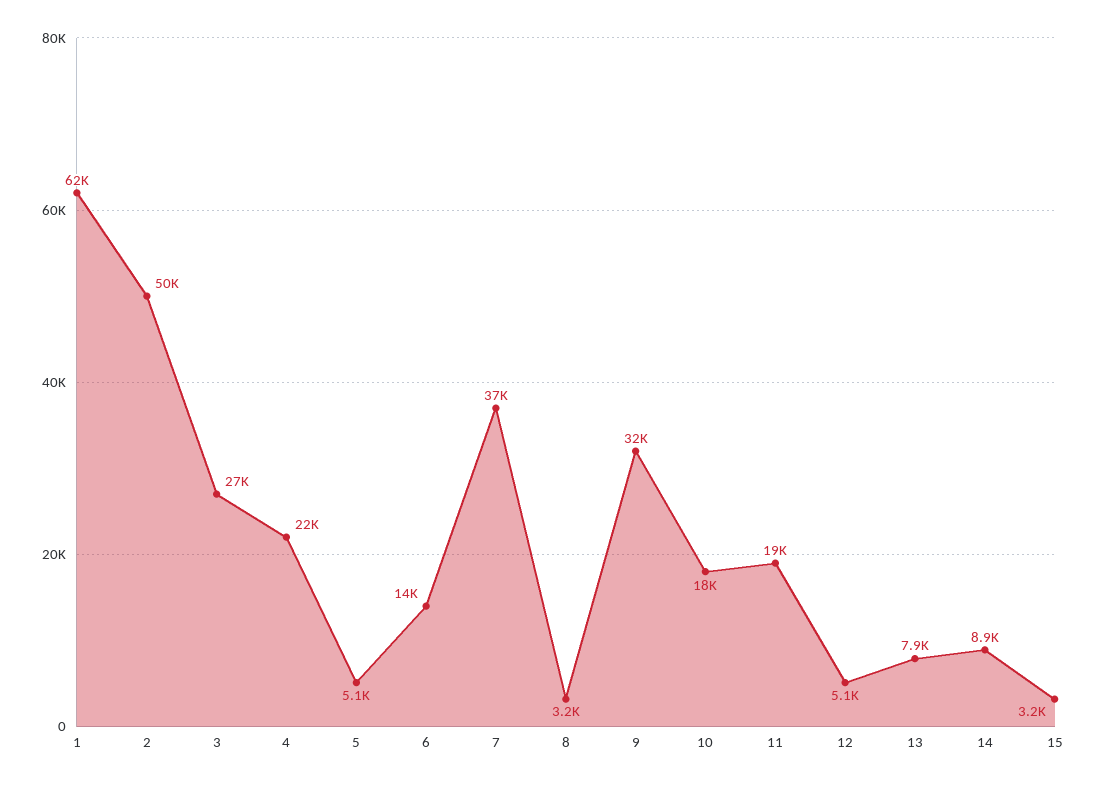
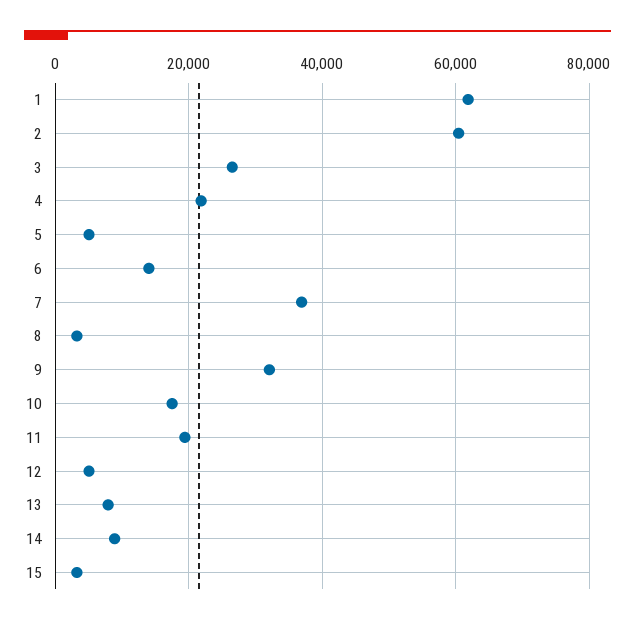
2: 50000 -> 60000

